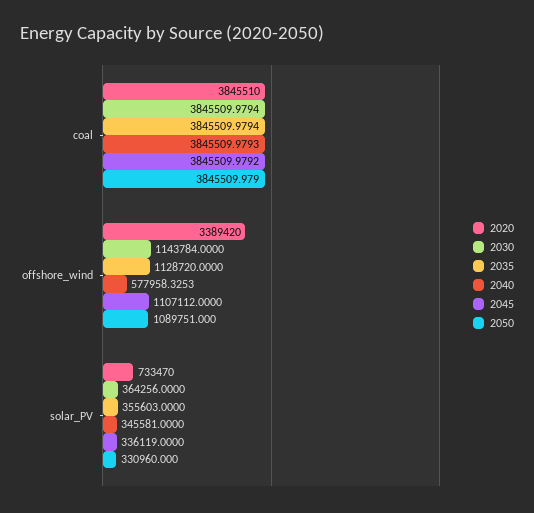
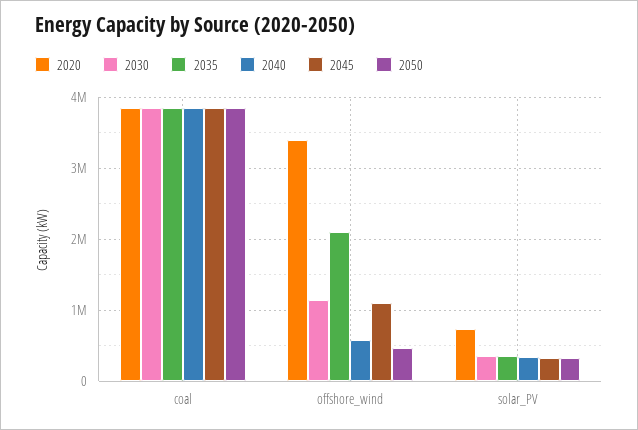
2035, offshore_wind: 1128720 -> 2100000
2050, offshore_wind: 1089751 -> 500000

